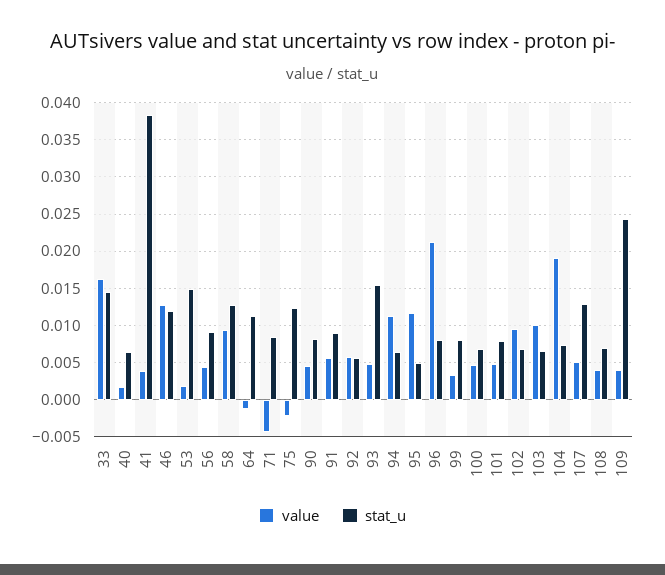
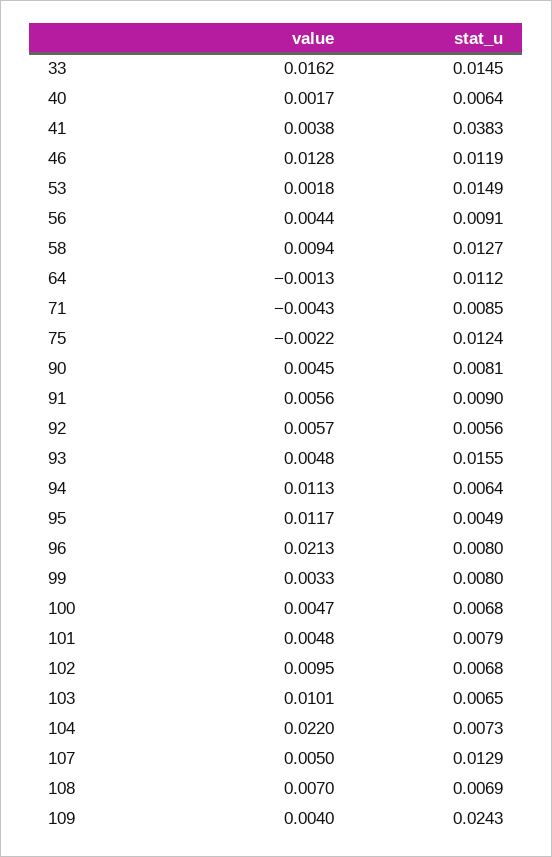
value, 104: 0.019 -> 0.022
value, 108: 0.004 -> 0.007

